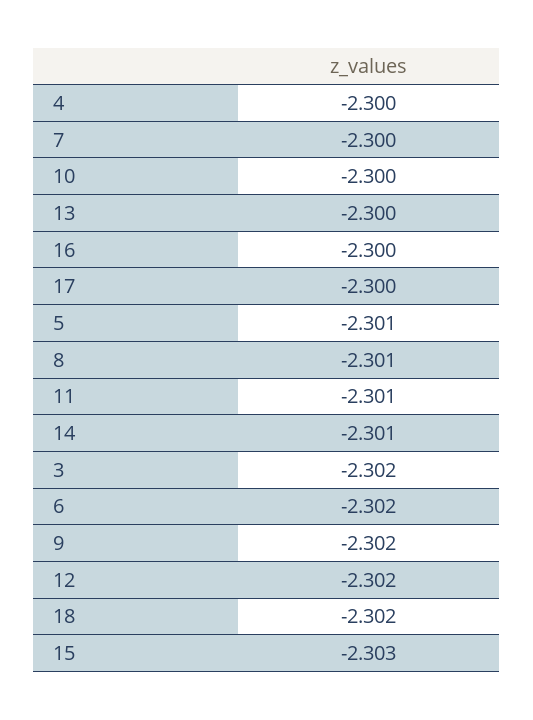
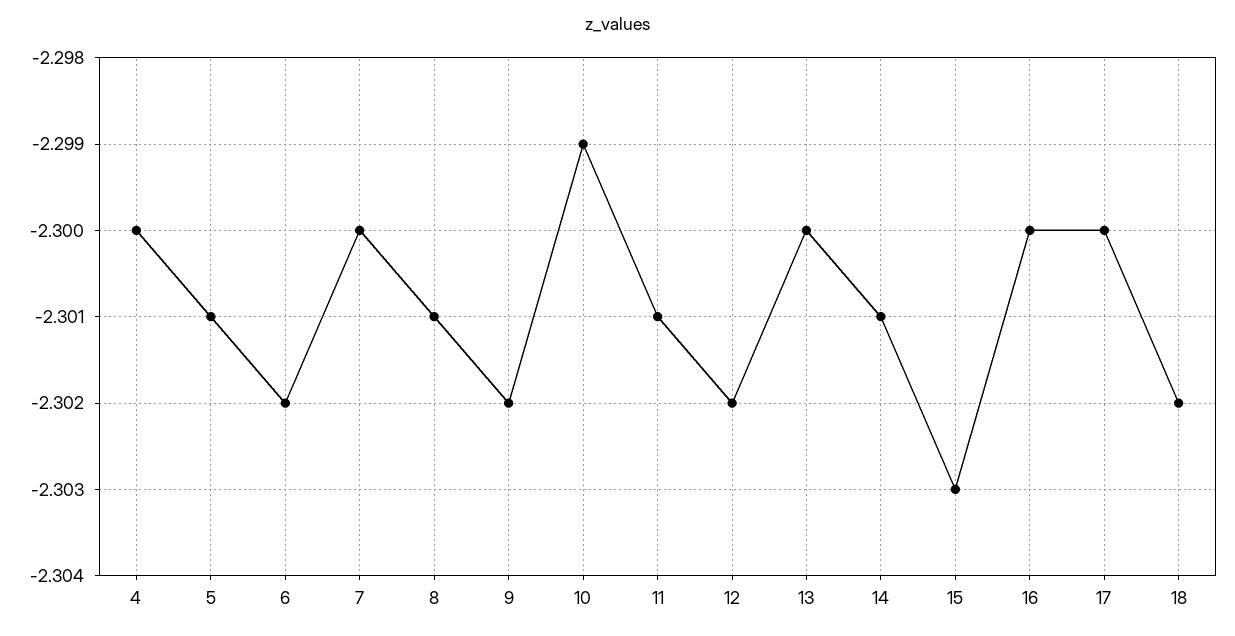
10: -2.3 -> -2.299
3: -2.302 -> none

